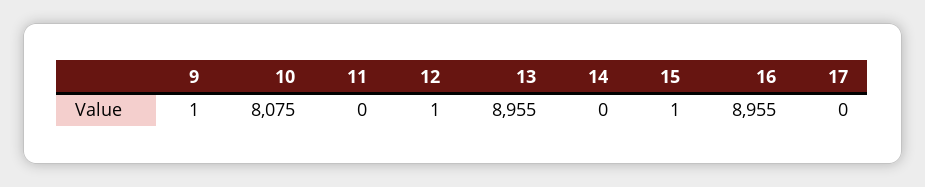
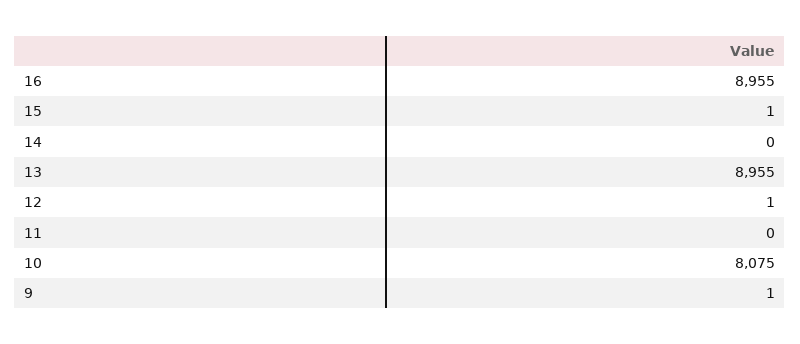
17: 0 -> none

